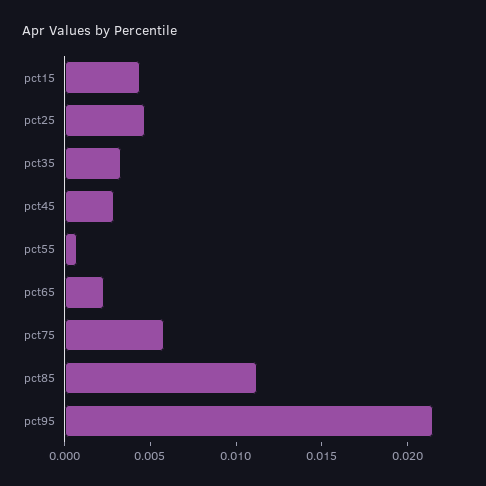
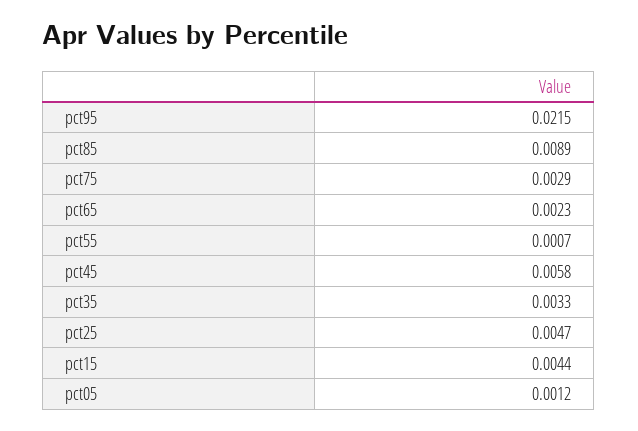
pct45: 0.003 -> 0.0058
pct75: 0.006 -> 0.0029
pct85: 0.011 -> 0.0089
pct05: none -> 0.0012

